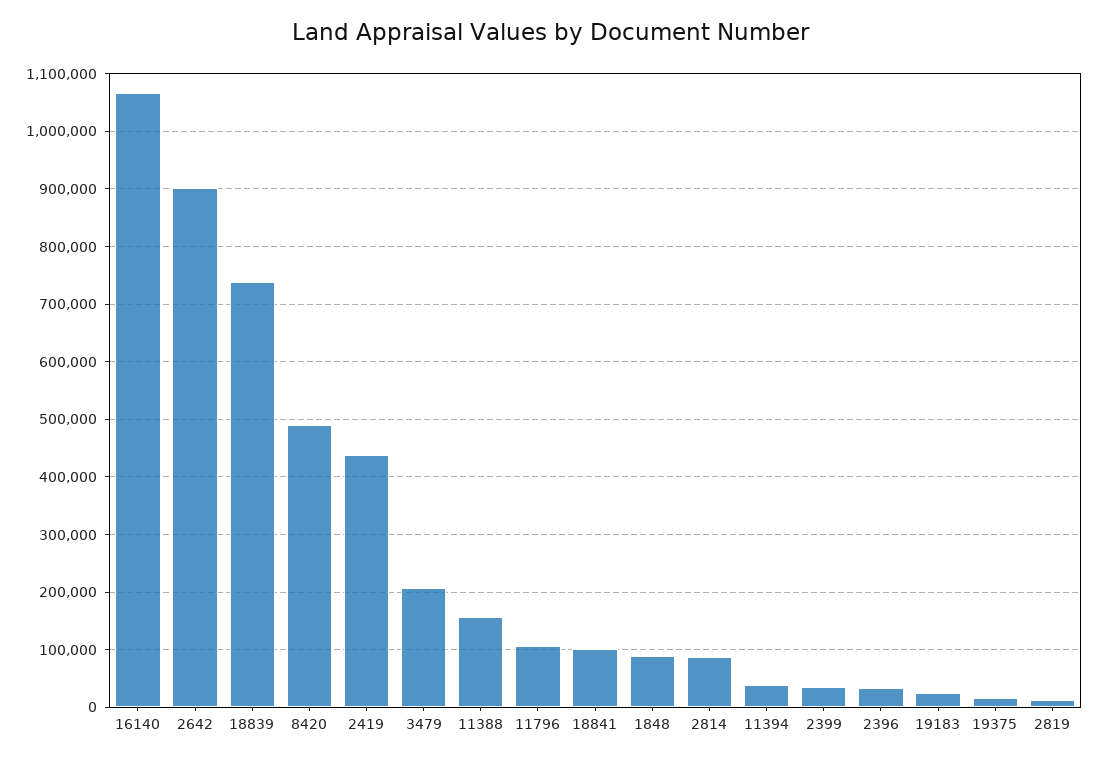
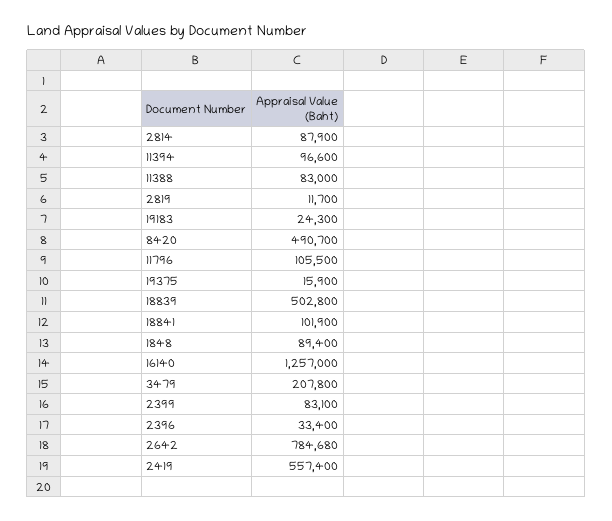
16140: 1060000 -> 1257000
2642: 900000 -> 784680
18839: 740000 -> 502800
2419: 440000 -> 557400
11388: 160000 -> 83000
11394: 40000 -> 96600
2399: 40000 -> 83100

